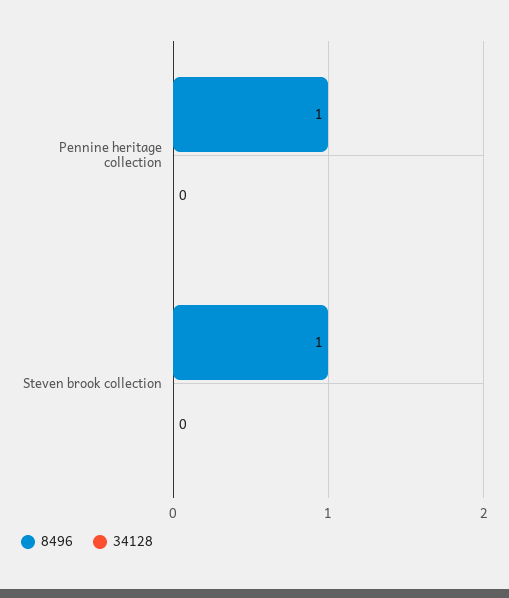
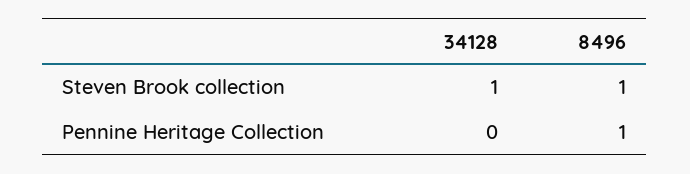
34128, Steven brook collection: 0 -> 1

